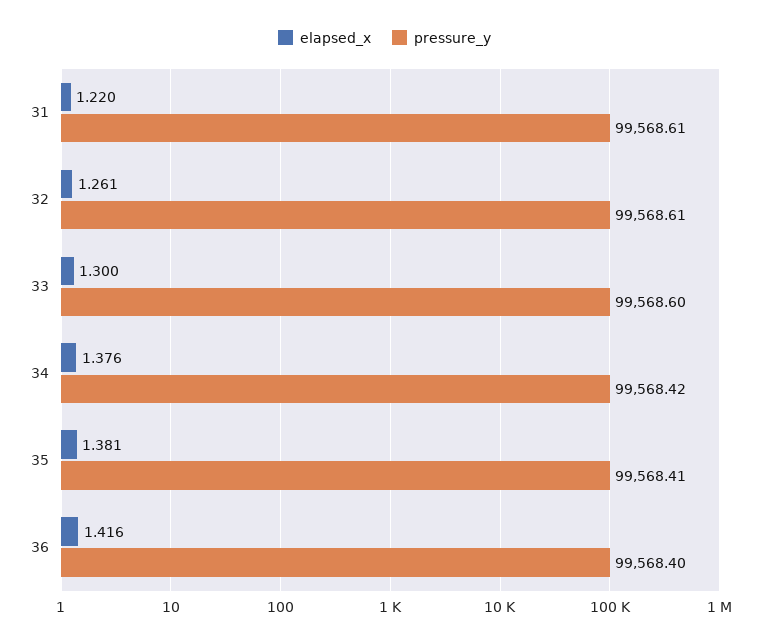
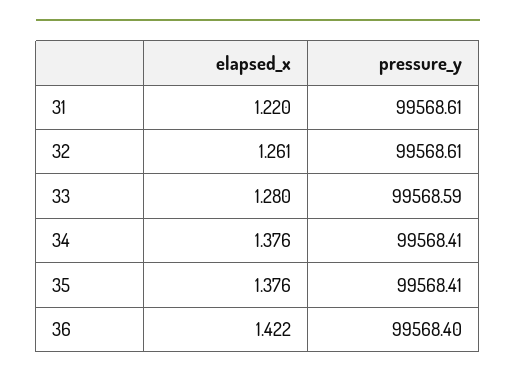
elapsed_x, 33: 1.3 -> 1.28
pressure_y, 33: 99568.6 -> 99568.59
pressure_y, 34: 99568.42 -> 99568.41
elapsed_x, 35: 1.381 -> 1.376
elapsed_x, 36: 1.416 -> 1.422

